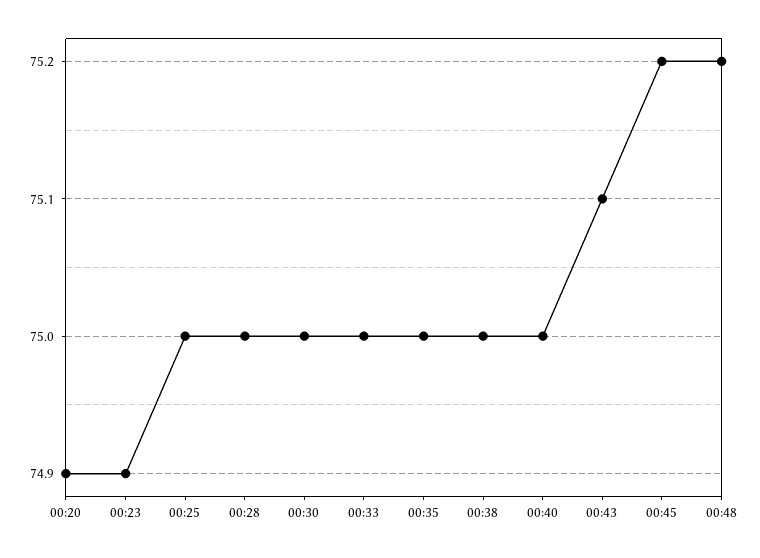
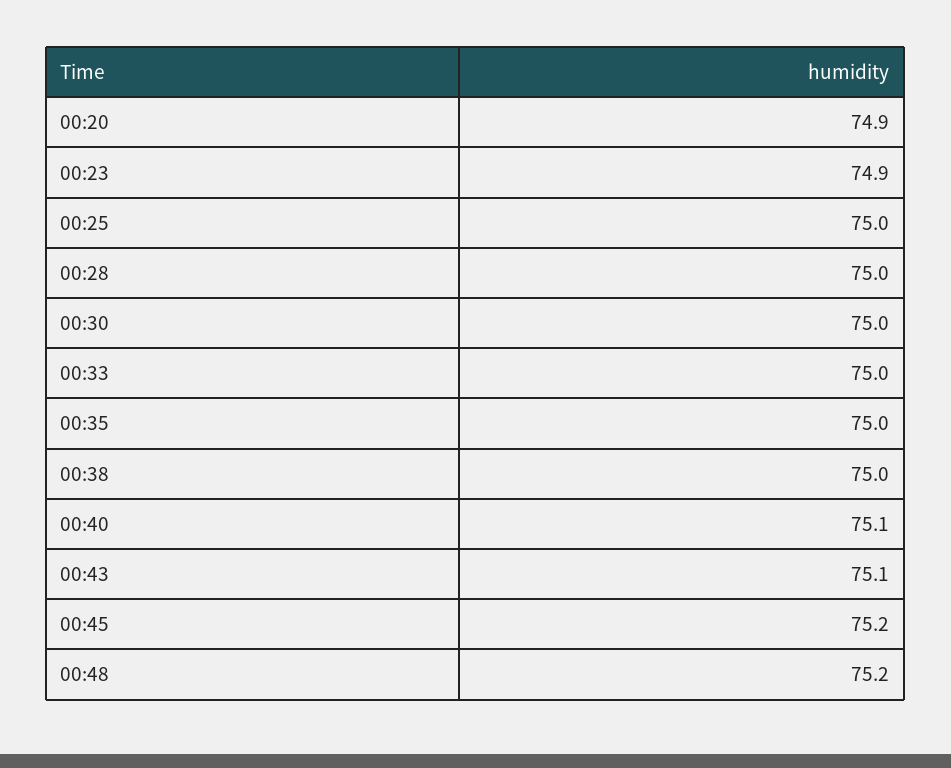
00:40: 75 -> 75.1

